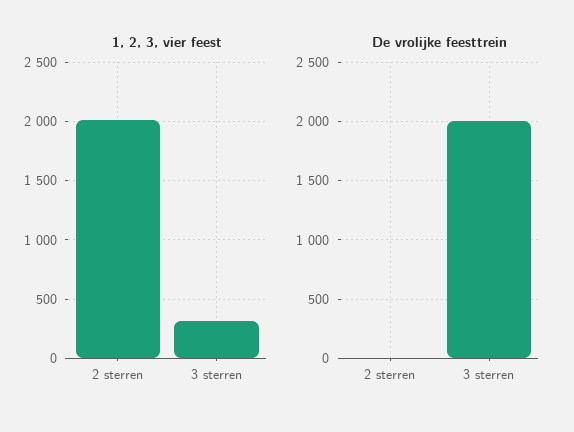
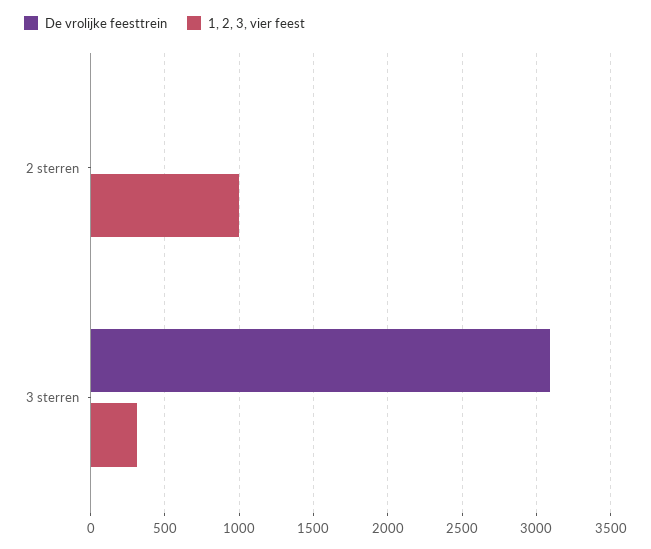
1, 2, 3, vier feest, 2 sterren: 2000 -> 1000
De vrolijke feesttrein, 3 sterren: 2000 -> 3100

